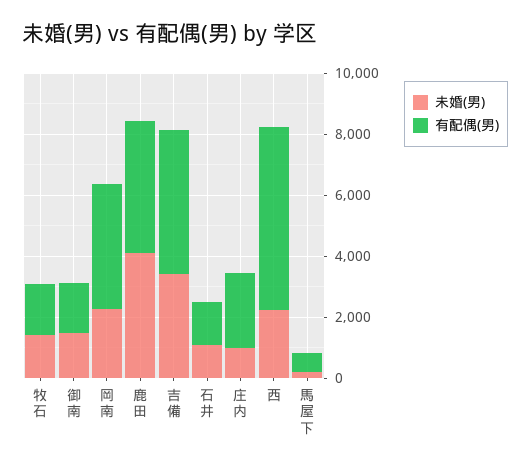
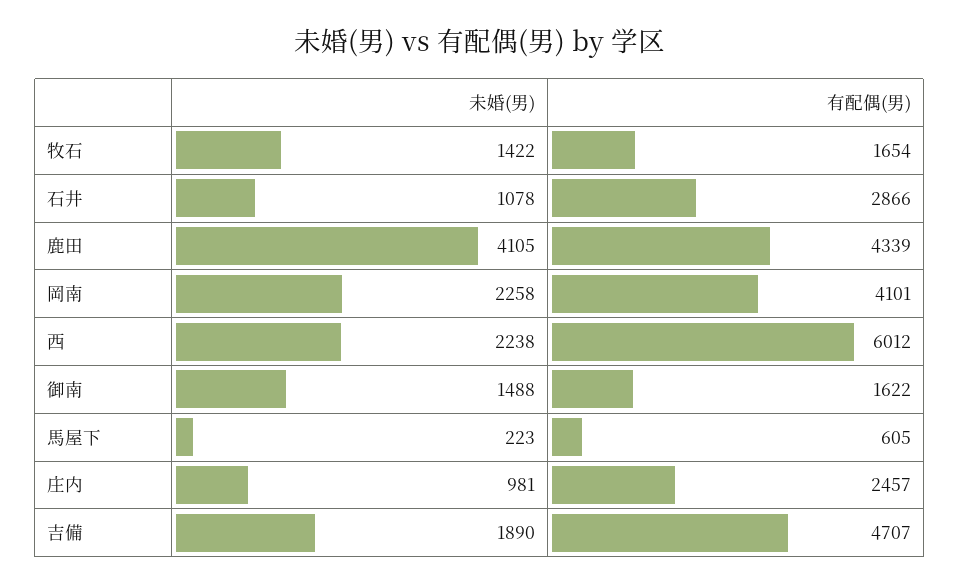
未婚(男), 吉備: 3500 -> 1890
有配偶(男), 石井: 1500 -> 2866

